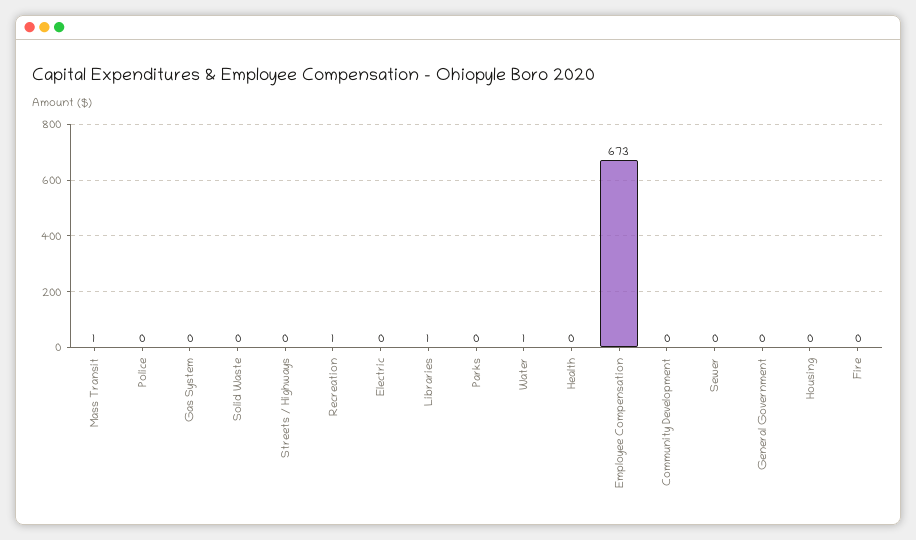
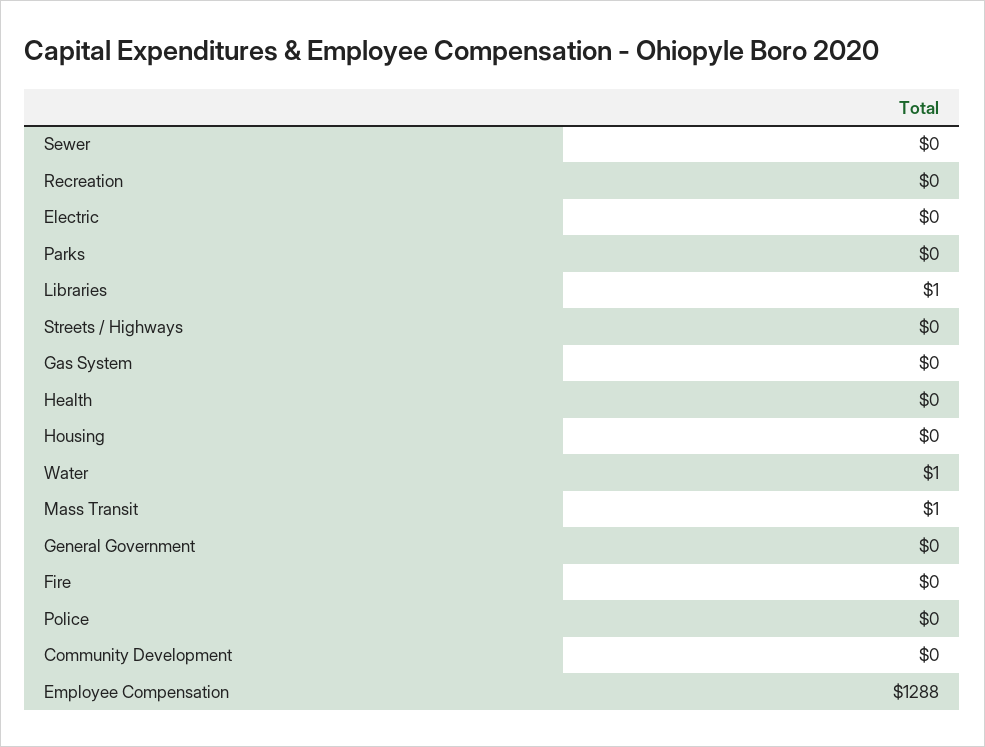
Solid Waste: 0 -> none
Recreation: 1 -> 0
Employee Compensation: 673 -> 1288

